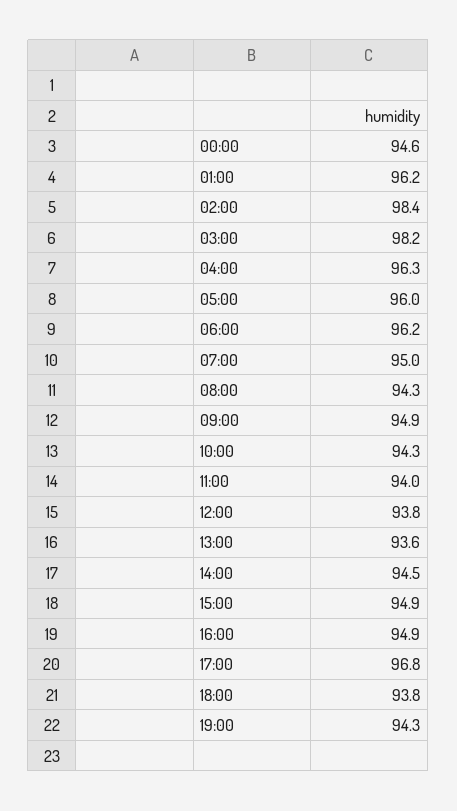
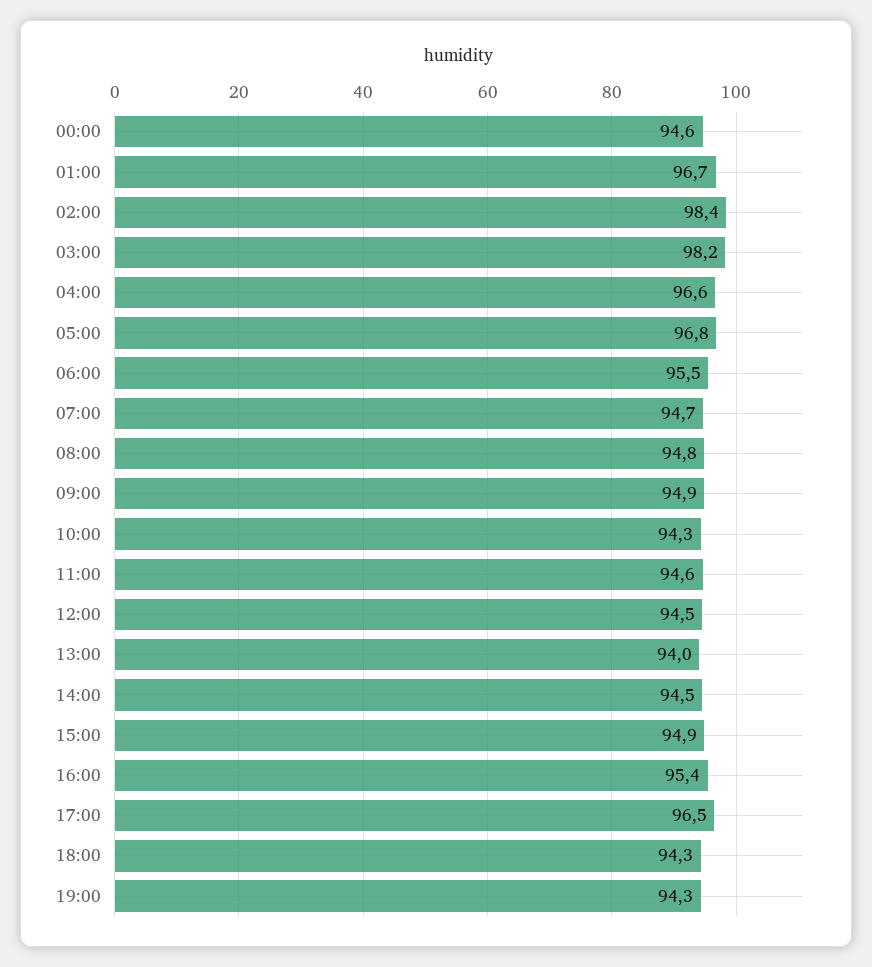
01:00: 96.2 -> 96.7
04:00: 96.3 -> 96.6
05:00: 96 -> 96.8
06:00: 96.2 -> 95.5
07:00: 95 -> 94.7
08:00: 94.3 -> 94.8
11:00: 94 -> 94.6
12:00: 93.8 -> 94.5
13:00: 93.6 -> 94
16:00: 94.9 -> 95.4
17:00: 96.8 -> 96.5
18:00: 93.8 -> 94.3

